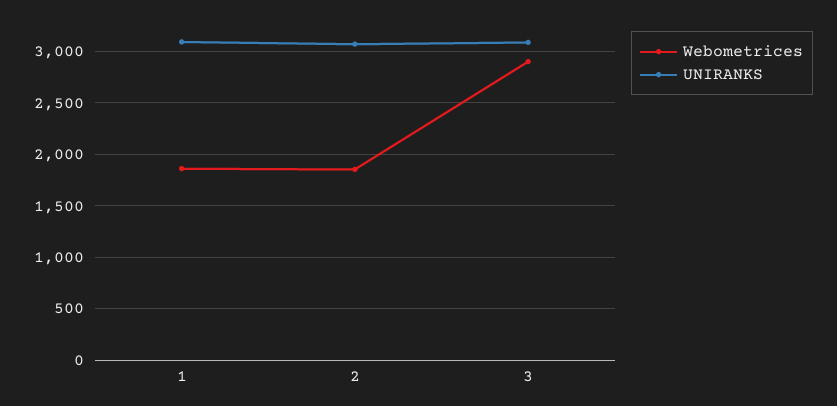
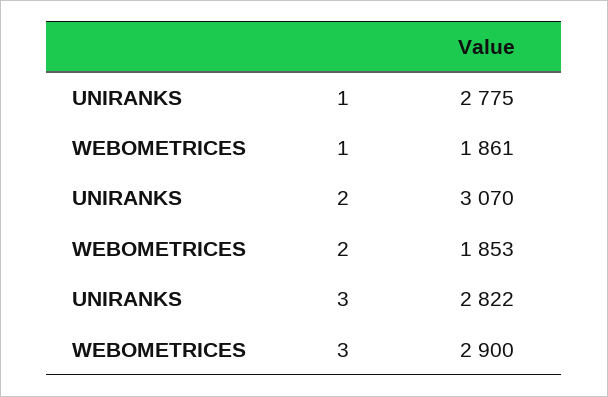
UNIRANKS, 1: 3100 -> 2775
UNIRANKS, 3: 3100 -> 2822

